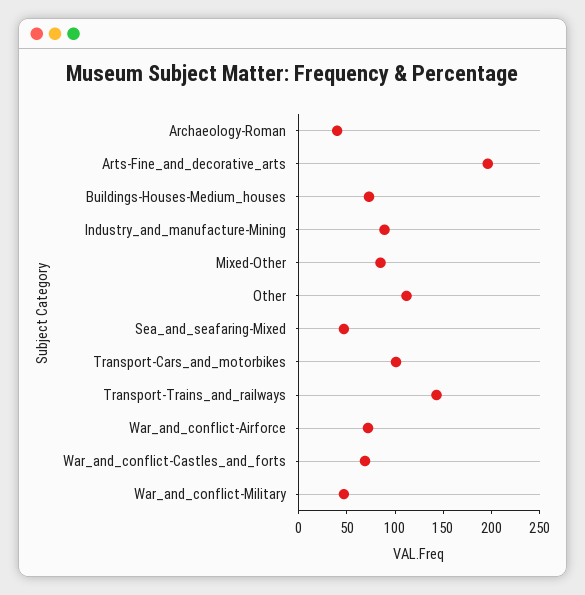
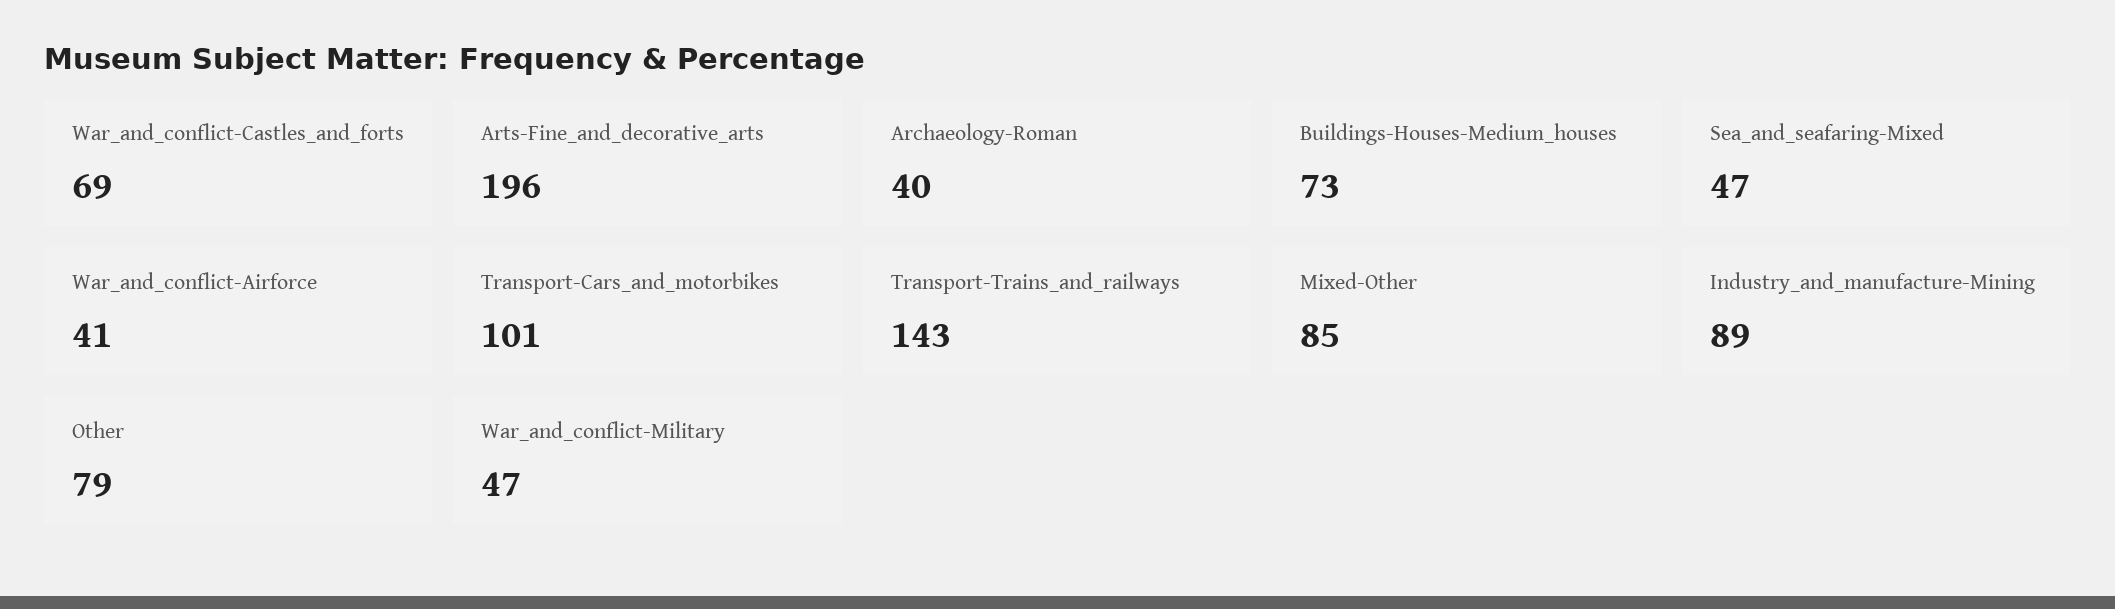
Other: 110 -> 79
War_and_conflict-Airforce: 70 -> 41

